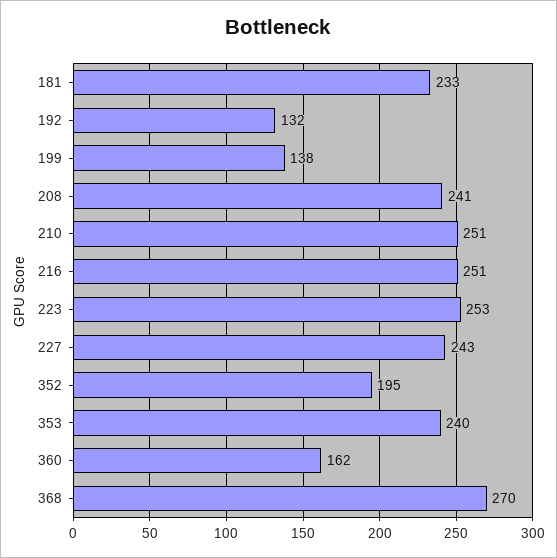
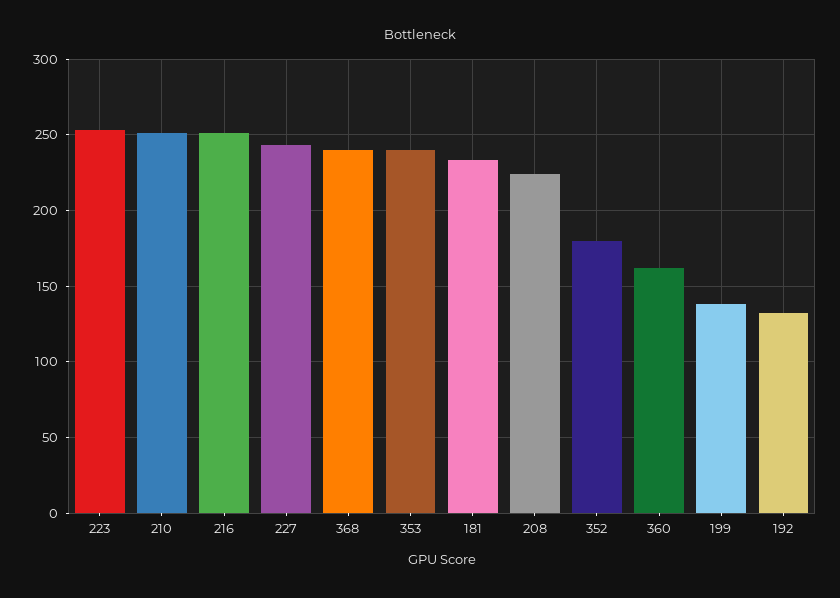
208: 241 -> 225
352: 195 -> 180
368: 270 -> 240

